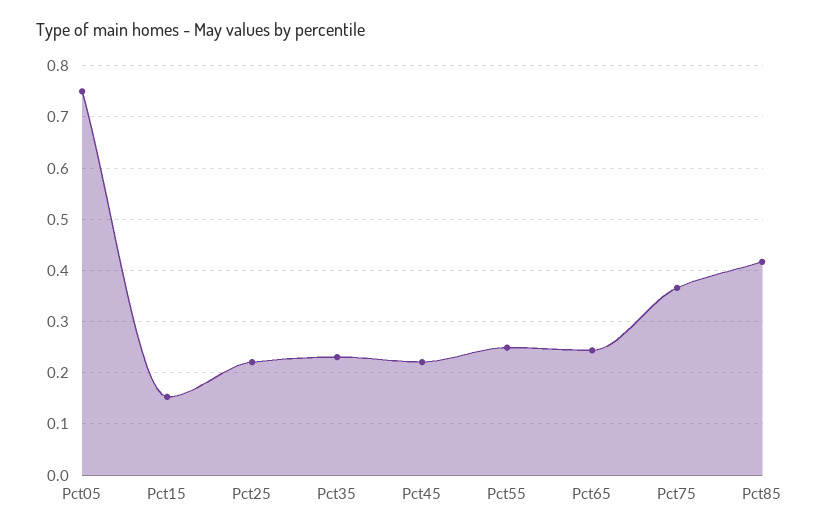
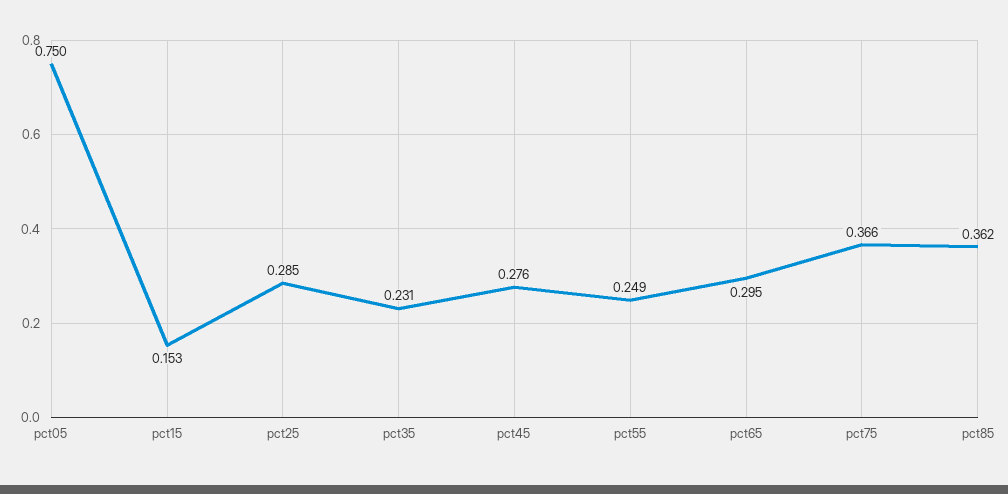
Pct25: 0.22 -> 0.285
Pct45: 0.22 -> 0.276
Pct65: 0.24 -> 0.295
Pct85: 0.42 -> 0.362

